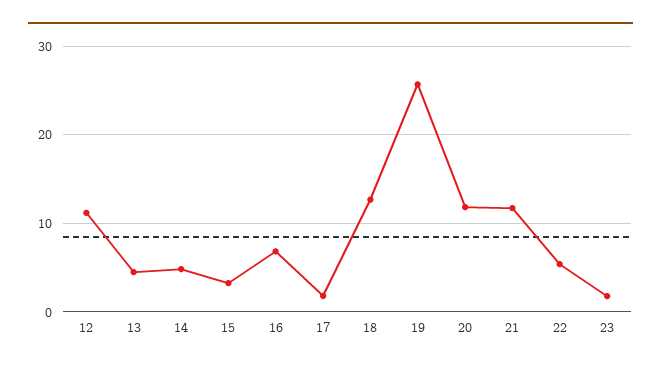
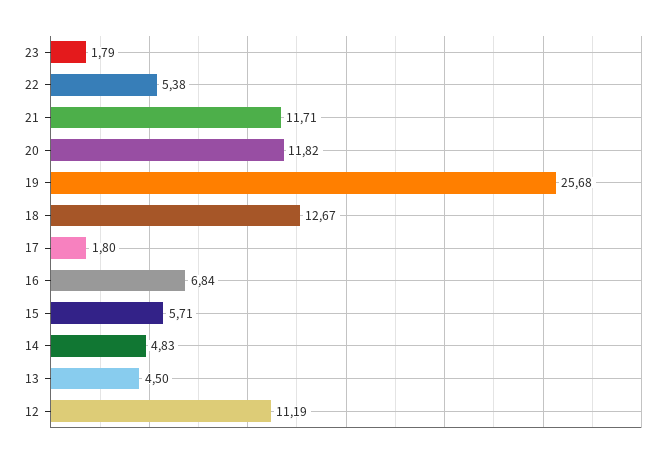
15: 3 -> 5.71

